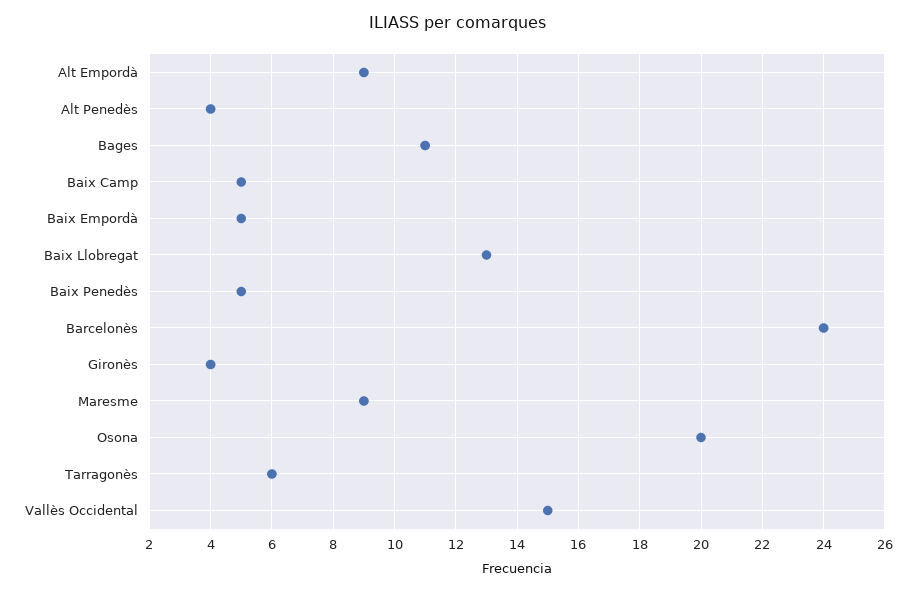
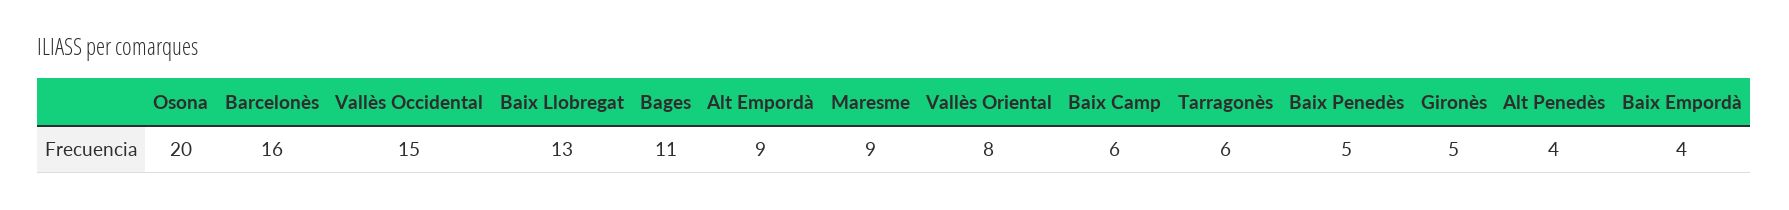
Baix Camp: 5 -> 6
Baix Empordà: 5 -> 4
Barcelonès: 24 -> 16
Gironès: 4 -> 5
Vallès Oriental: none -> 8

